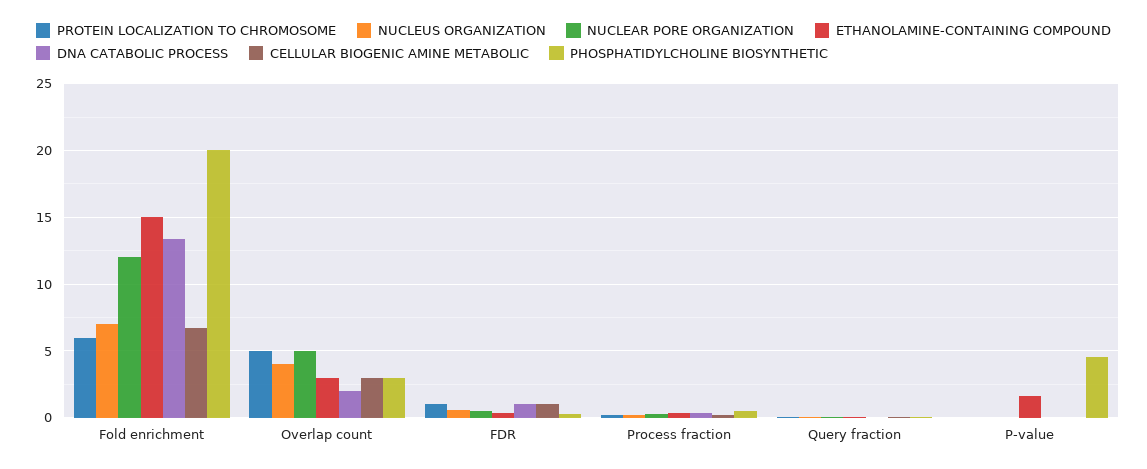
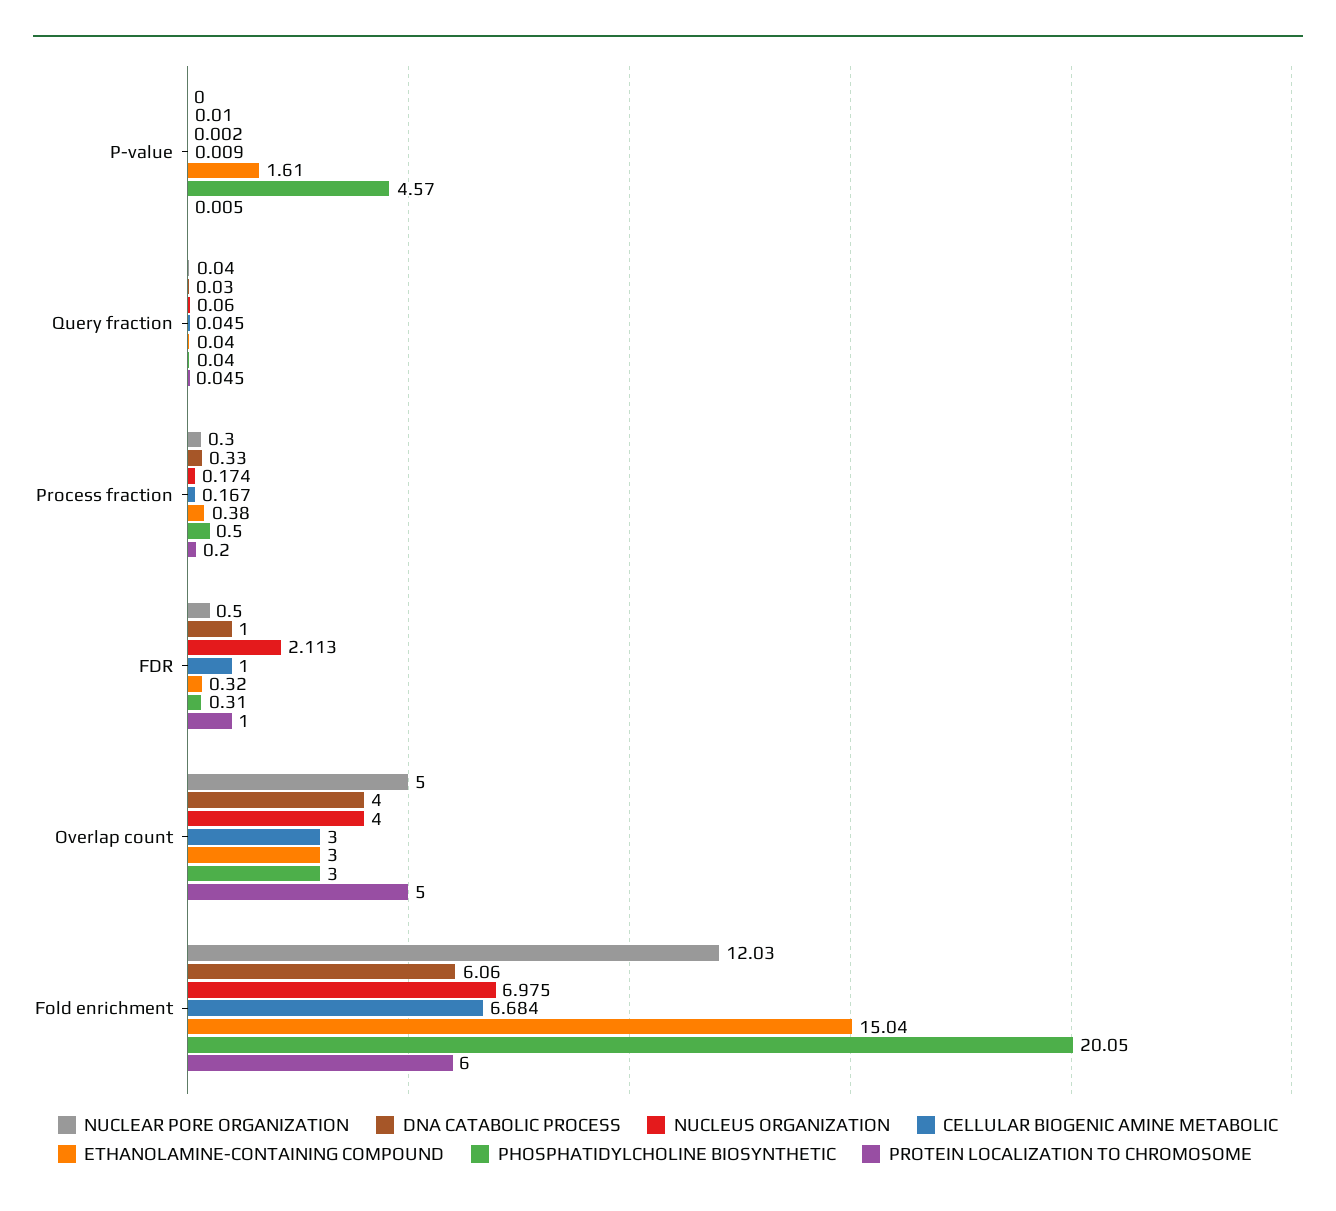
DNA CATABOLIC PROCESS, Fold enrichment: 13.5 -> 6.06
DNA CATABOLIC PROCESS, Overlap count: 2 -> 4
NUCLEUS ORGANIZATION, FDR: 0.5 -> 2.113

